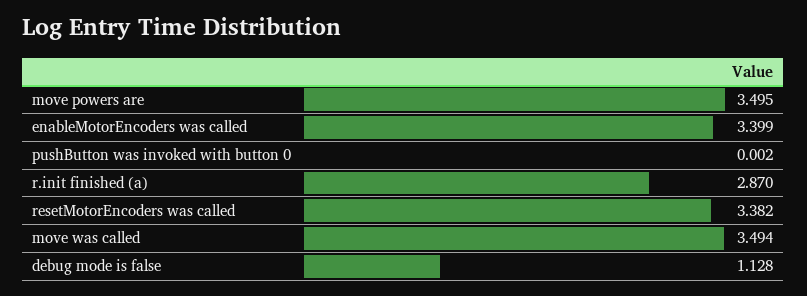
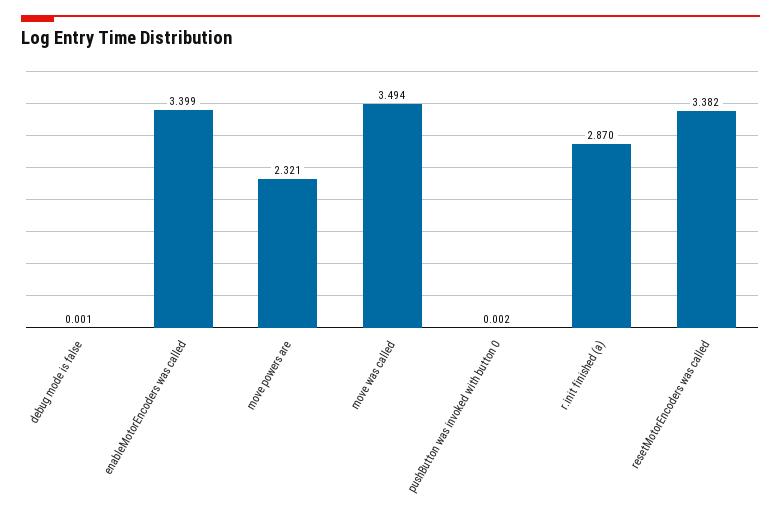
move powers are: 3.495 -> 2.321
debug mode is false: 1.128 -> 0.001

